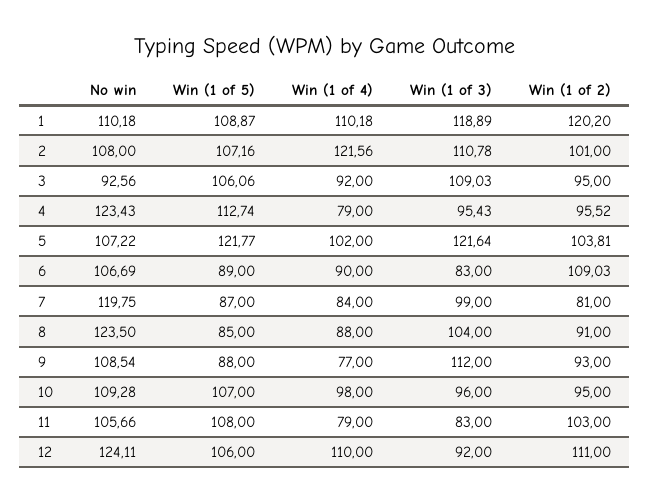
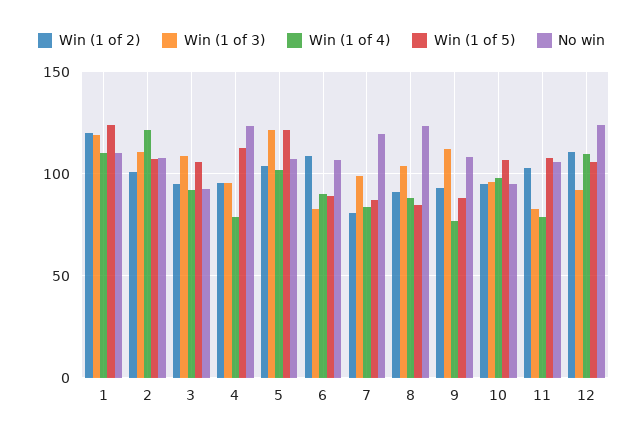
Win (1 of 5), 1: 108.87 -> 125
No win, 10: 109.28 -> 95

